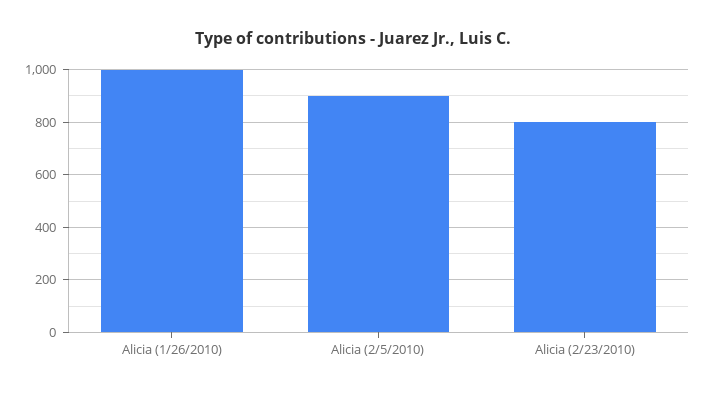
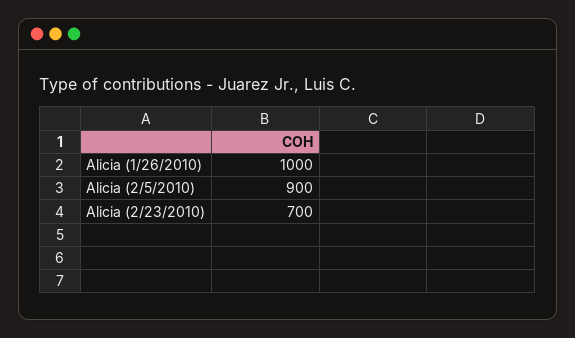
Alicia (2/23/2010): 800 -> 700

